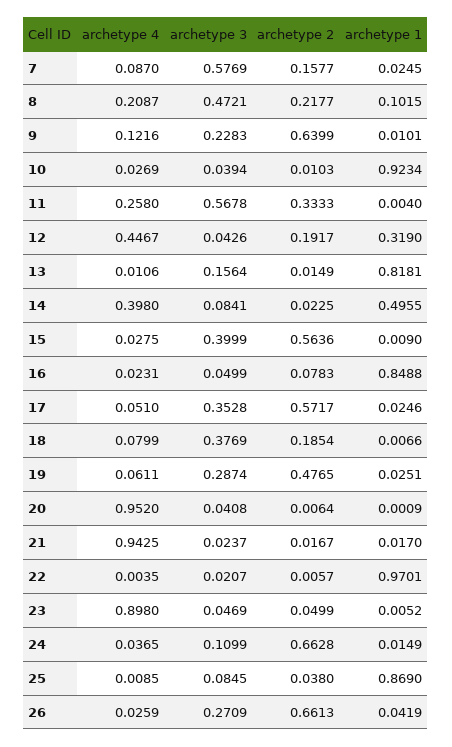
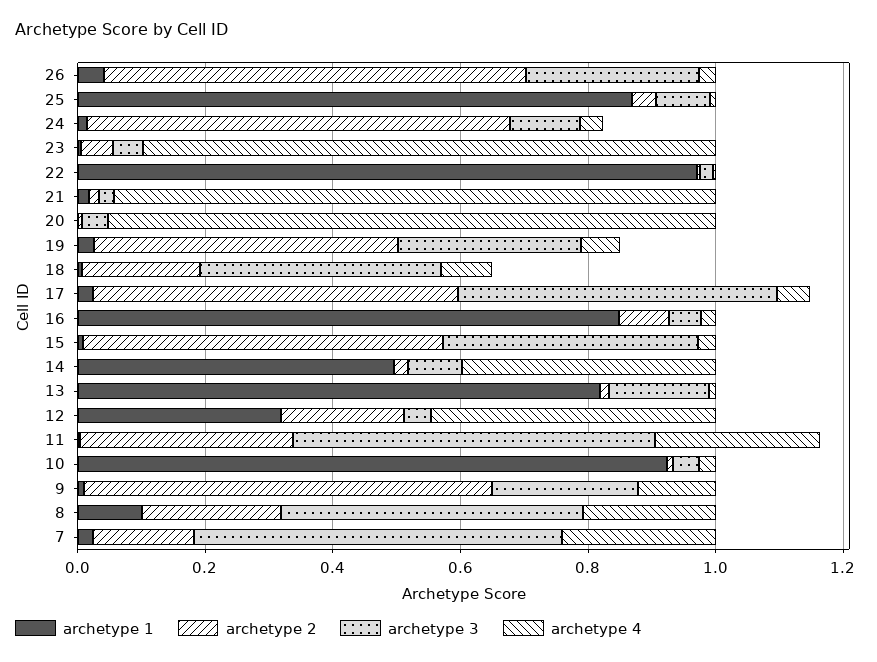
archetype 4, 7: 0.087 -> 0.25
archetype 3, 17: 0.3528 -> 0.5

